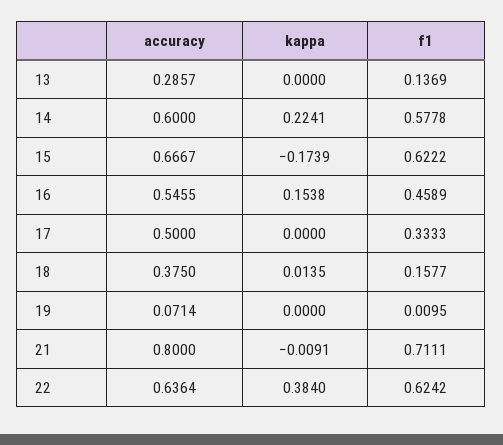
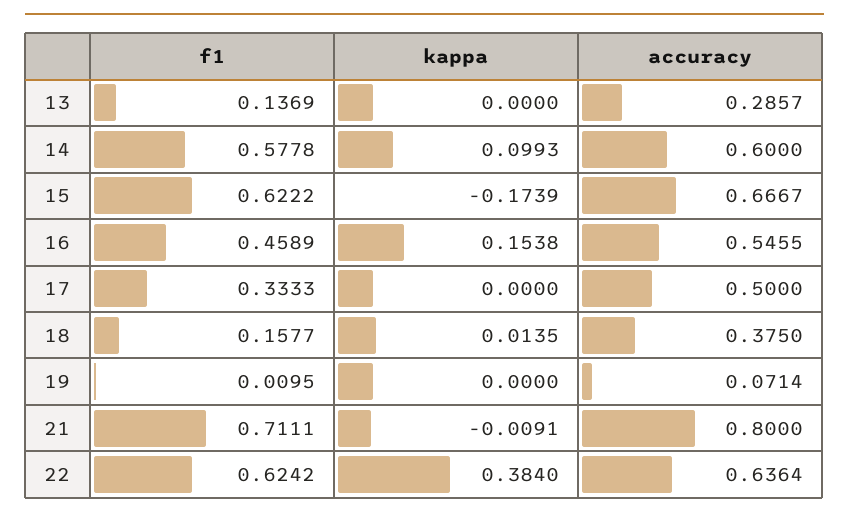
kappa, 14: 0.2241 -> 0.0993

